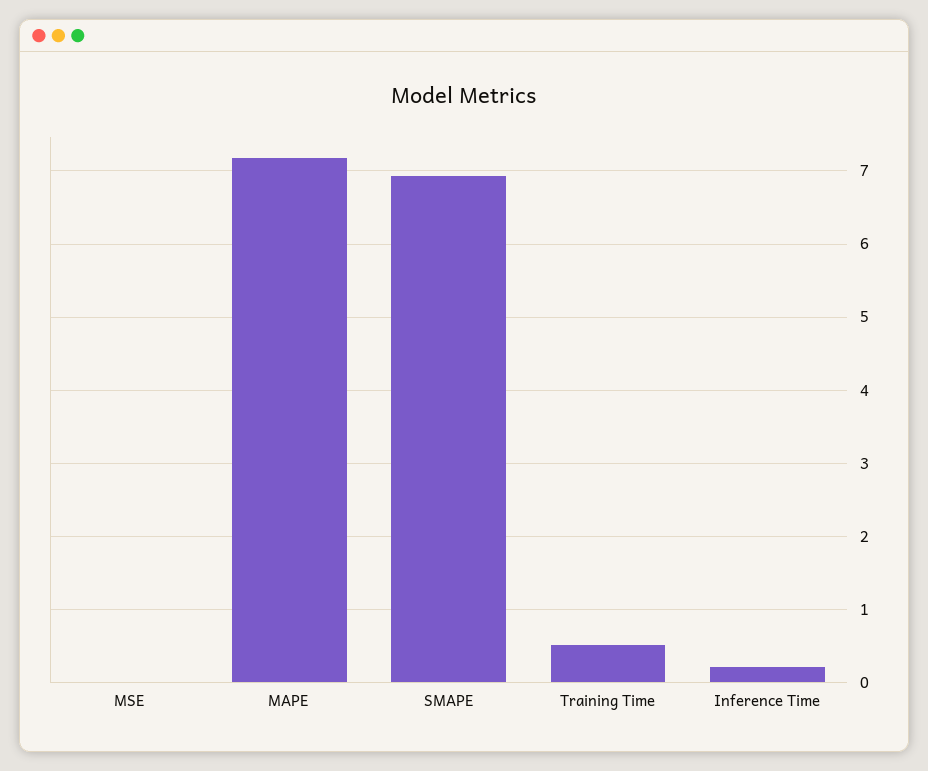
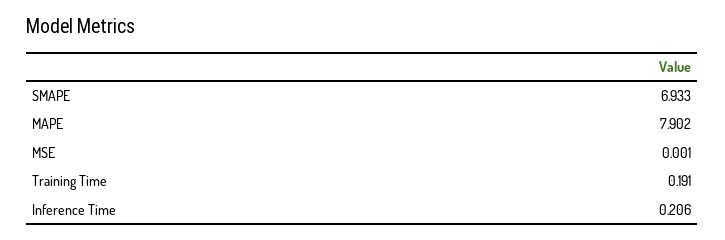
MAPE: 7.2 -> 7.902
Training Time: 0.5 -> 0.191

